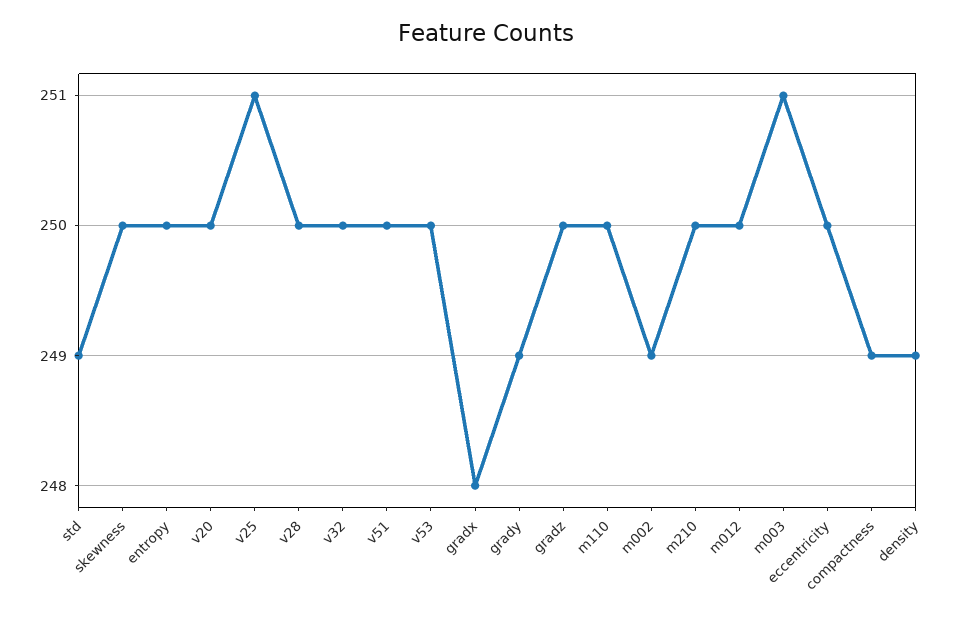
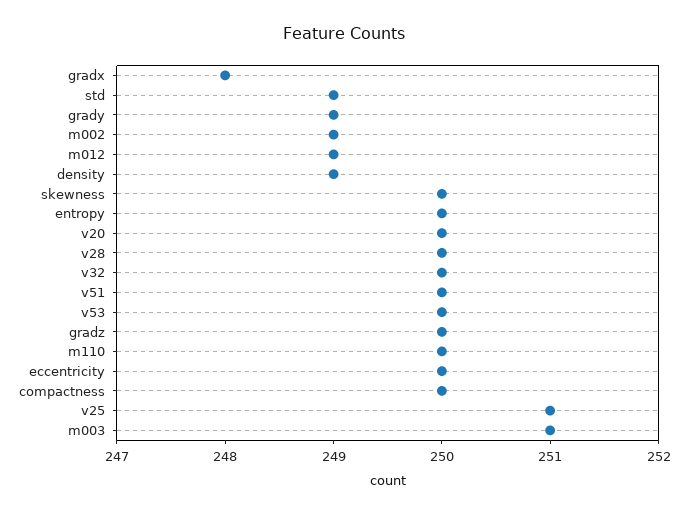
m210: 250 -> none
m012: 250 -> 249
compactness: 249 -> 250

